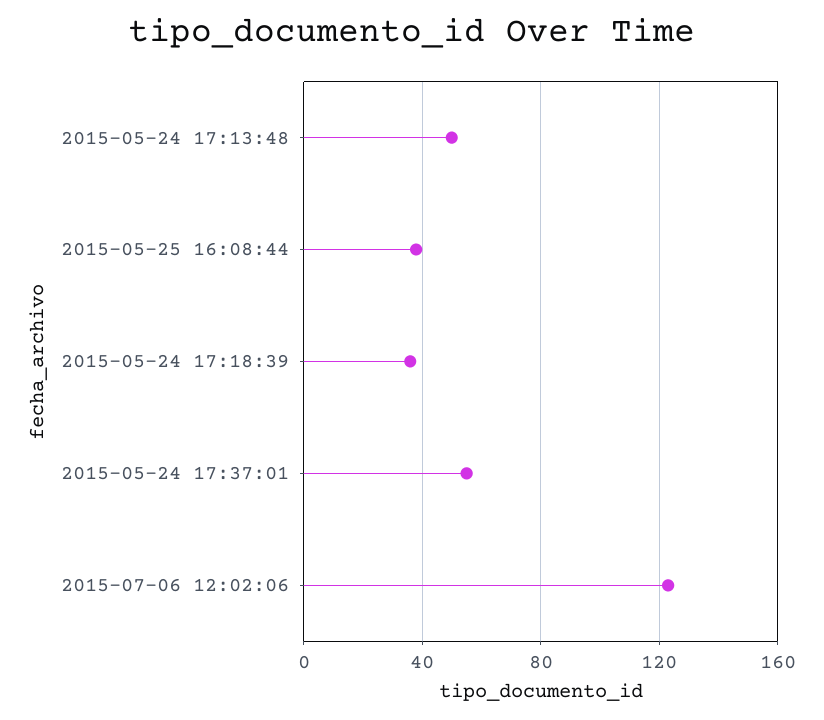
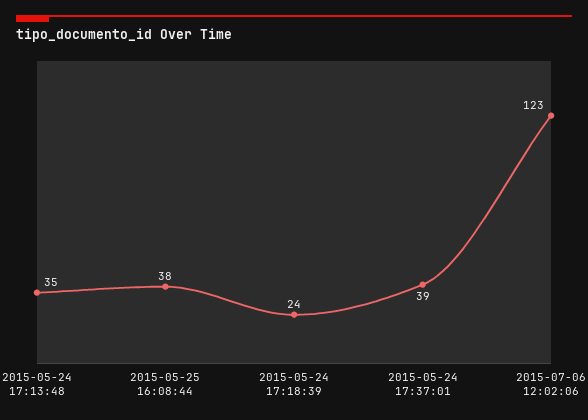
2015-05-24 17:13:48: 50 -> 35
2015-05-24 17:18:39: 35 -> 24
2015-05-24 17:37:01: 55 -> 39

